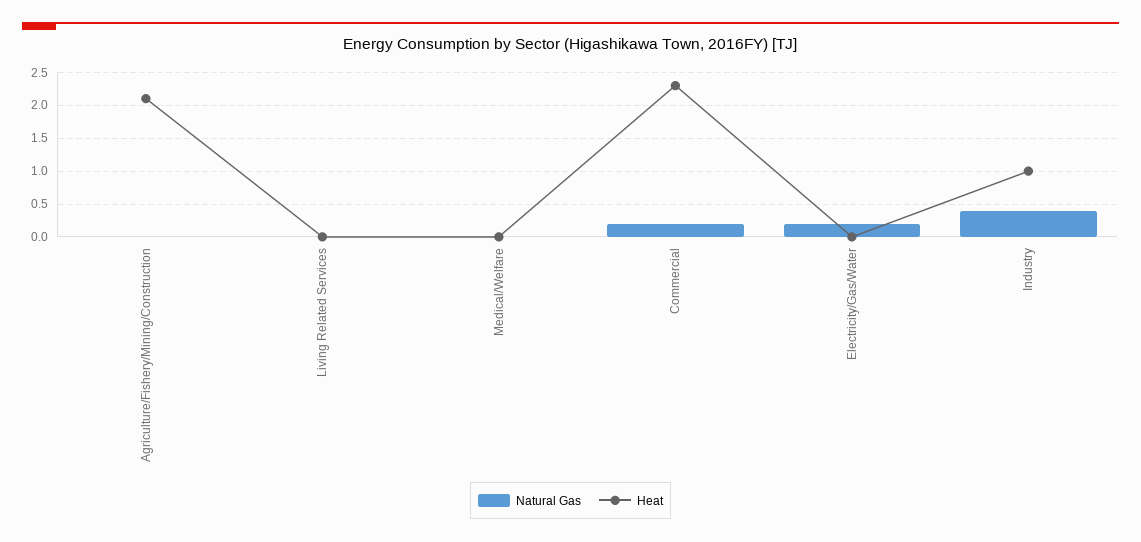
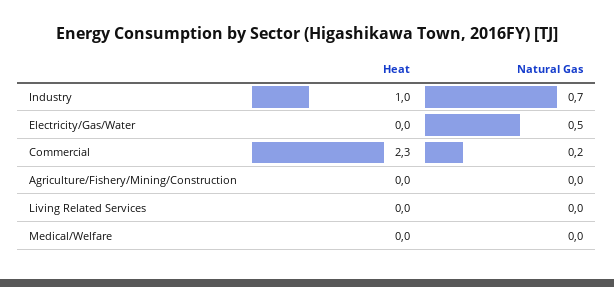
Heat, Agriculture/Fishery/Mining/Construction: 2.1 -> 0
Natural Gas, Electricity/Gas/Water: 0.2 -> 0.5
Natural Gas, Industry: 0.4 -> 0.7

